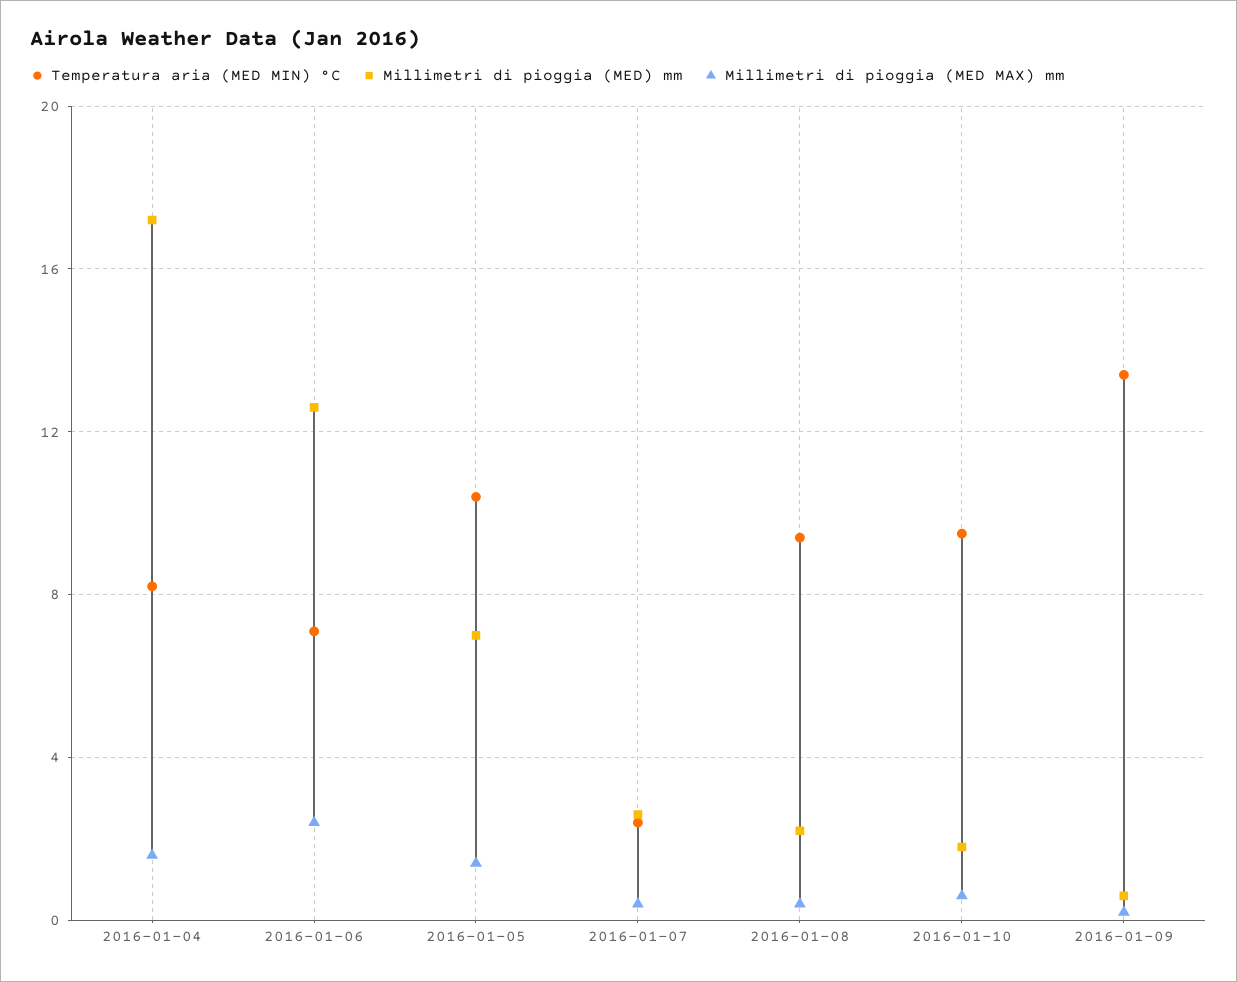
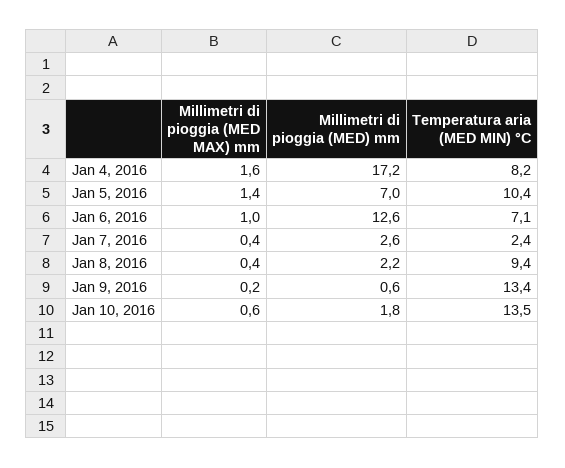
Millimetri di pioggia (MED MAX) mm, 2016-01-06: 2.5 -> 1
Temperatura aria (MED MIN) °C, 2016-01-10: 9.5 -> 13.5

